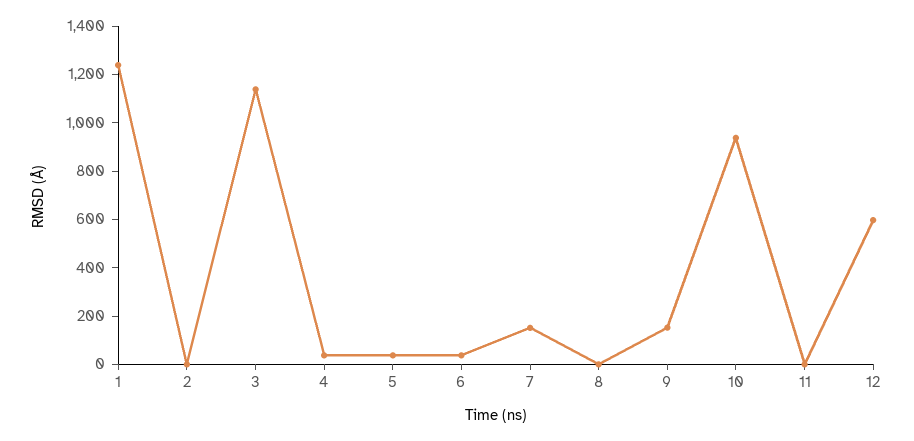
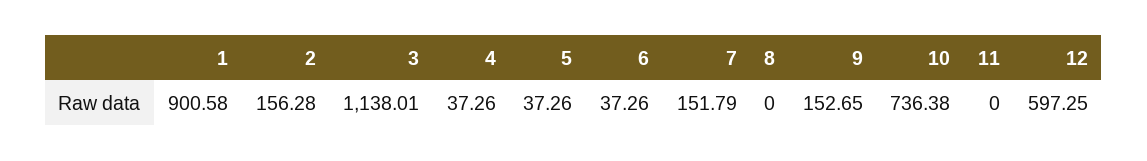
1: 1250 -> 900.58
2: 0 -> 156.28
10: 950 -> 736.38

